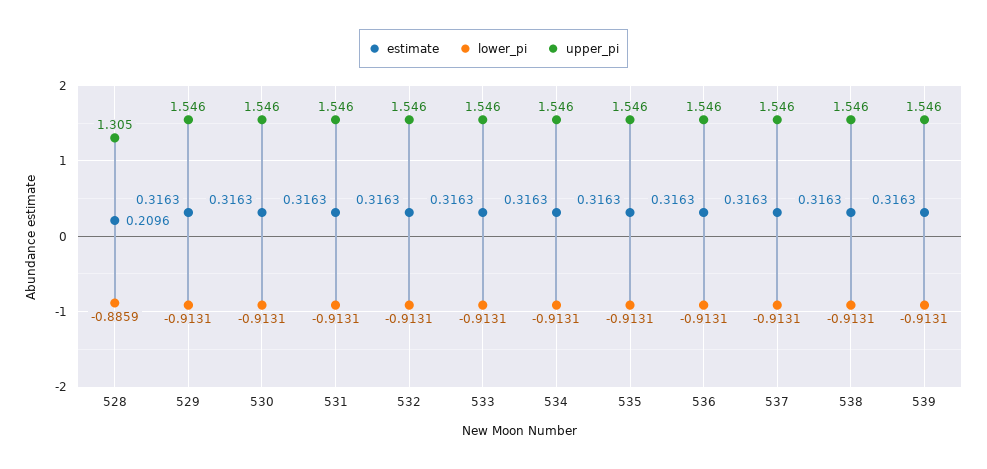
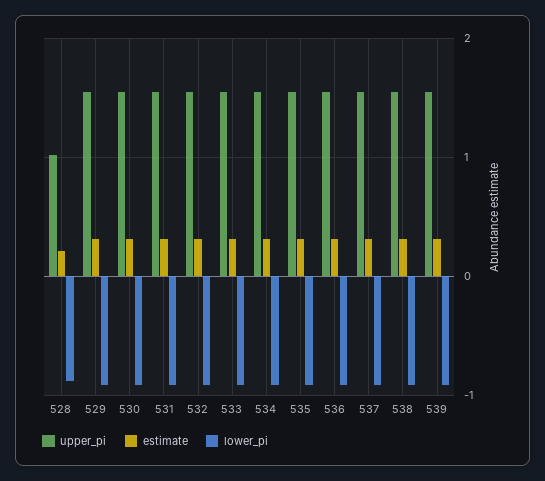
upper_pi, 528: 1.305 -> 1

